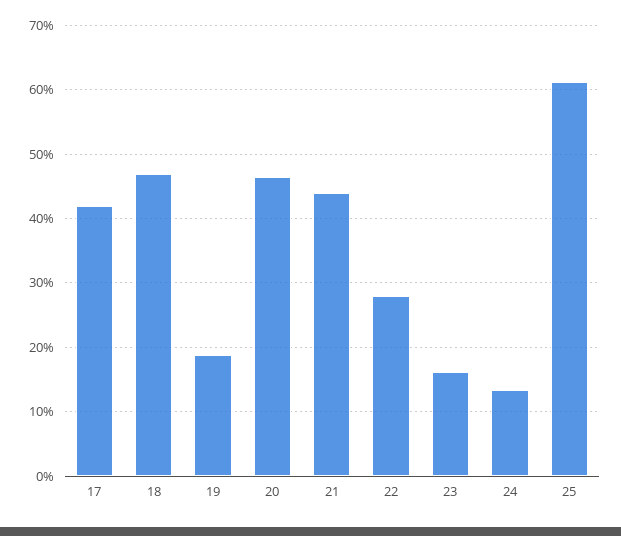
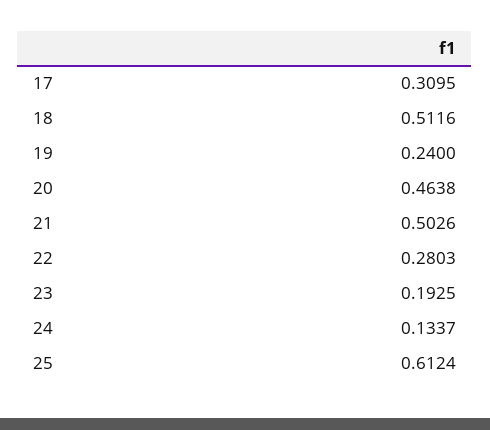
17: 0.42 -> 0.3095
18: 0.47 -> 0.5116
19: 0.19 -> 0.24
21: 0.44 -> 0.5026
23: 0.16 -> 0.1925

